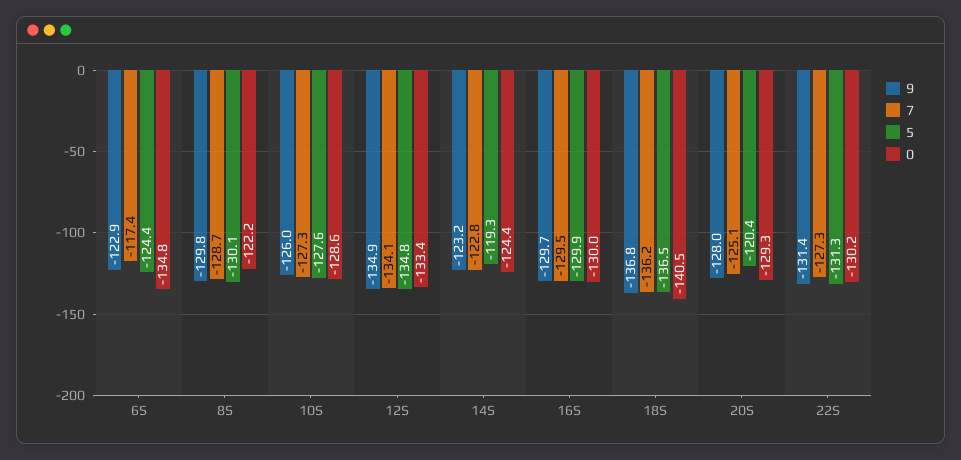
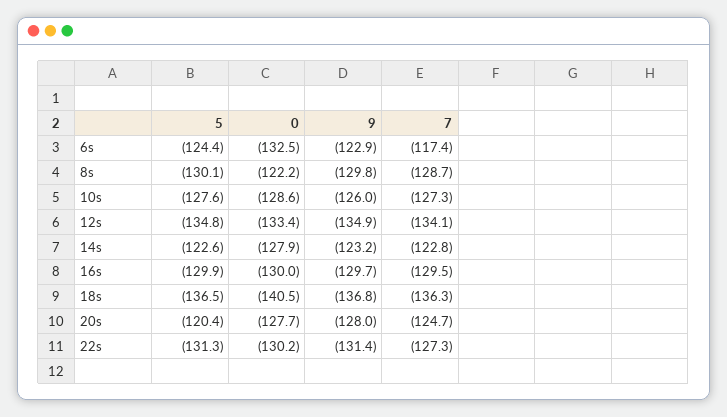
0, 6S: -134.8 -> -132.5
5, 14S: -119.3 -> -122.6
0, 14S: -124.4 -> -127.9
7, 18S: -136.2 -> -136.3
7, 20S: -125.1 -> -124.7
0, 20S: -129.3 -> -127.7

